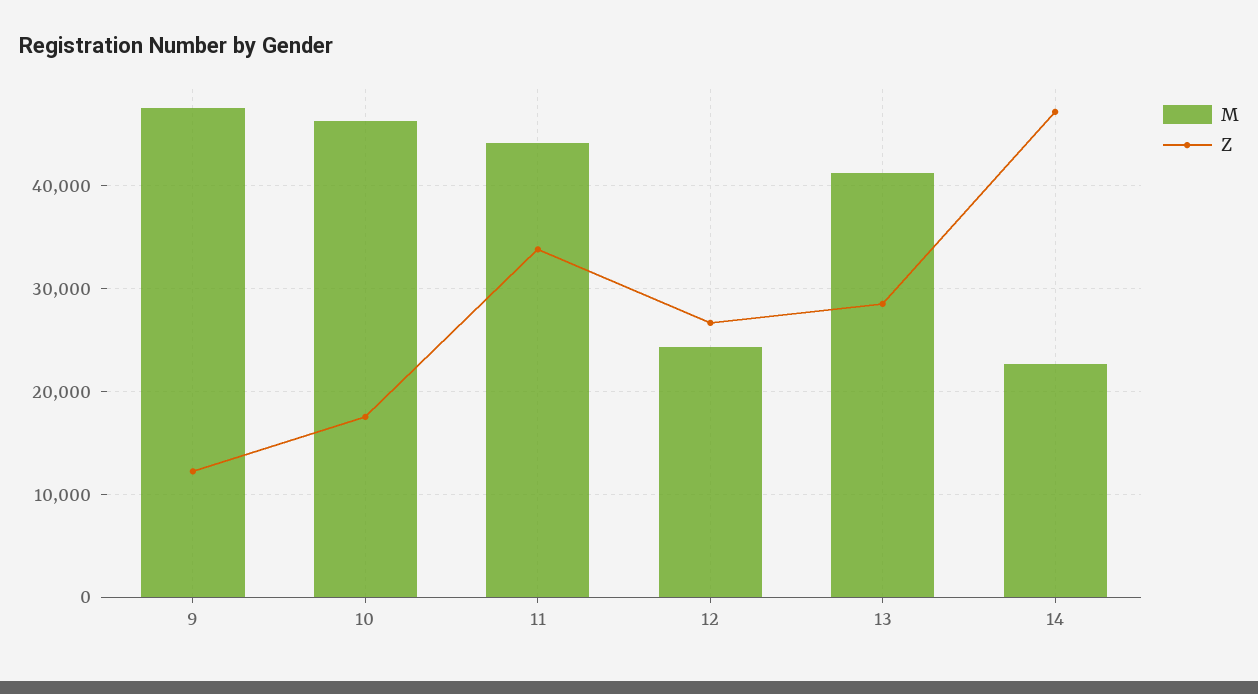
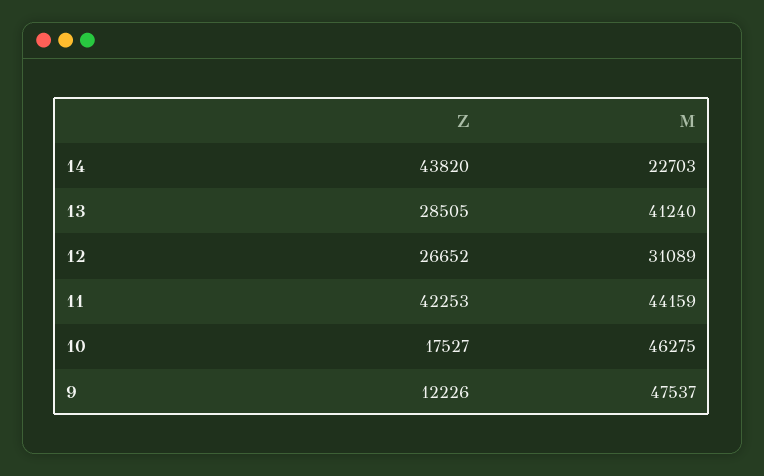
Z, 11: 34000 -> 42253
M, 12: 24000 -> 31089
Z, 14: 47000 -> 43820

